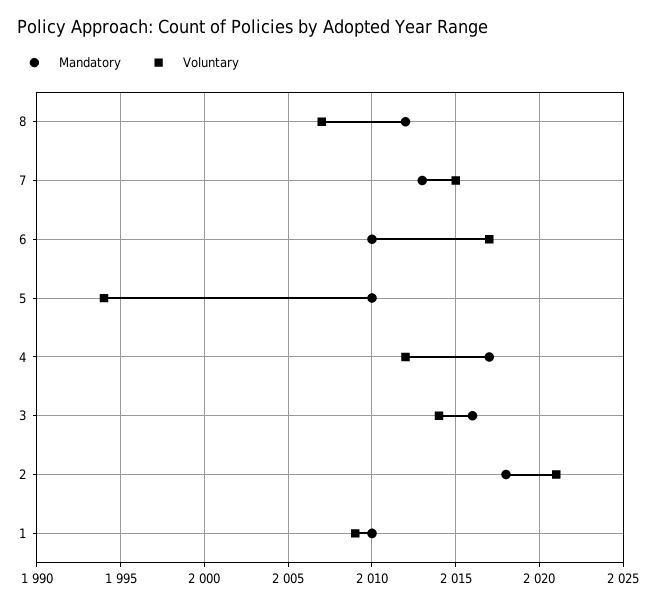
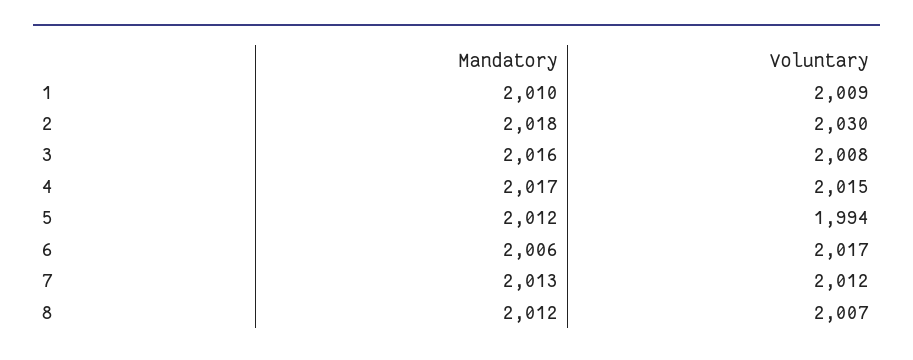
Voluntary, 7: 2015 -> 2012
Mandatory, 6: 2010 -> 2006
Mandatory, 5: 2010 -> 2012
Voluntary, 4: 2012 -> 2015
Voluntary, 3: 2014 -> 2008
Voluntary, 2: 2021 -> 2030

